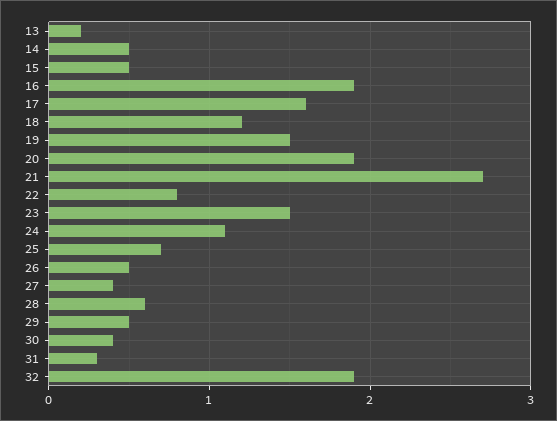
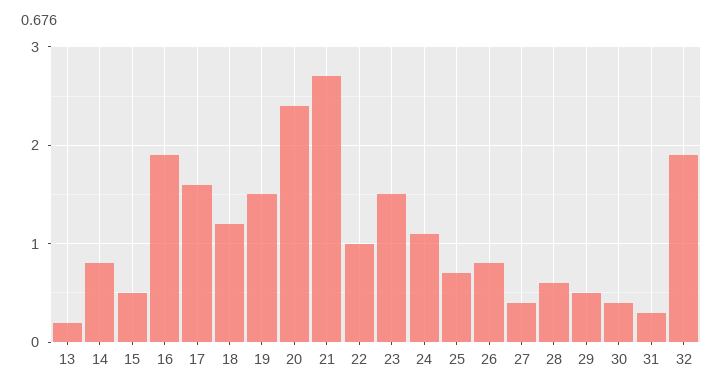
14: 0.5 -> 0.8
20: 1.9 -> 2.4
22: 0.8 -> 1
26: 0.5 -> 0.8

